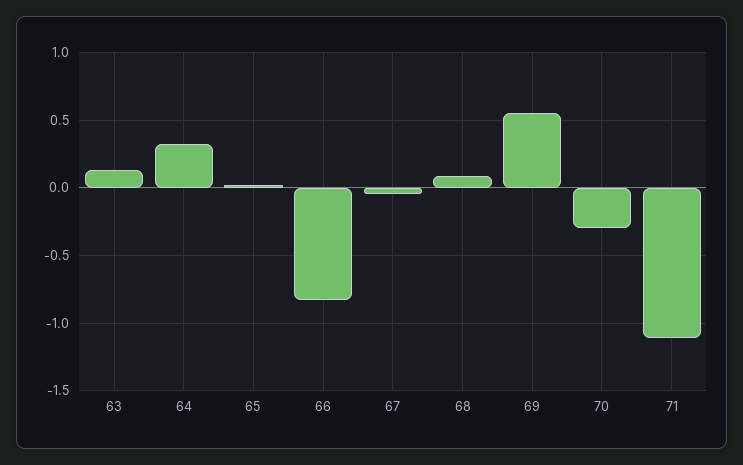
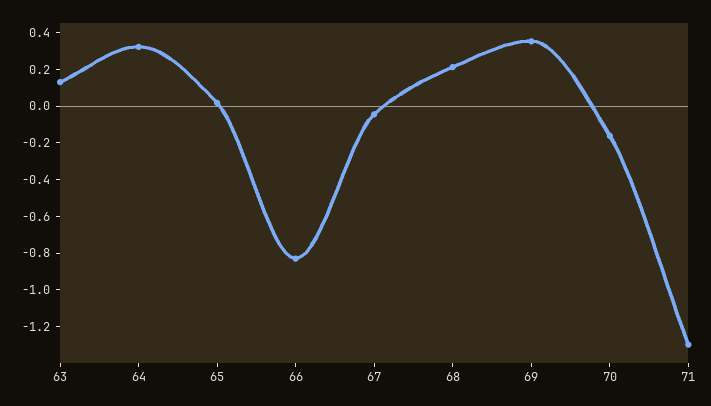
68: 0.1 -> 0.2
69: 0.55 -> 0.35
70: -0.3 -> -0.15
71: -1.1 -> -1.3

